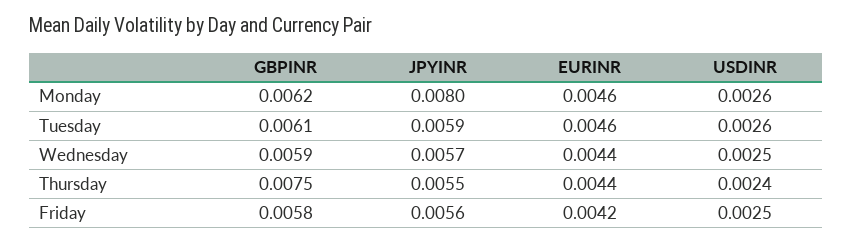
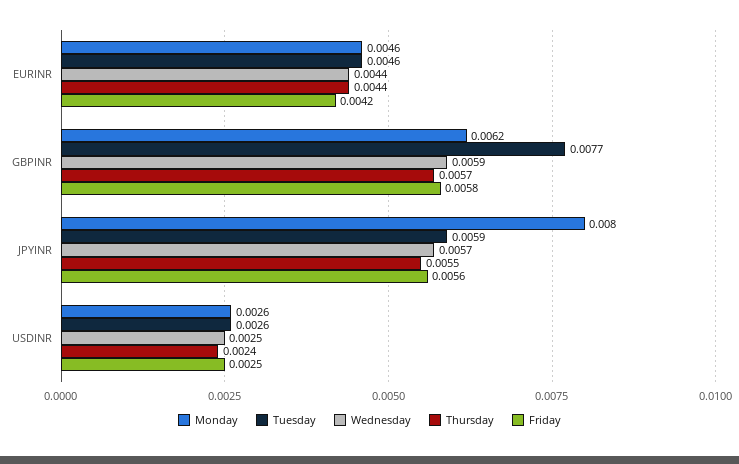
Tuesday, GBPINR: 0.0061 -> 0.0077
Thursday, GBPINR: 0.0075 -> 0.0057

